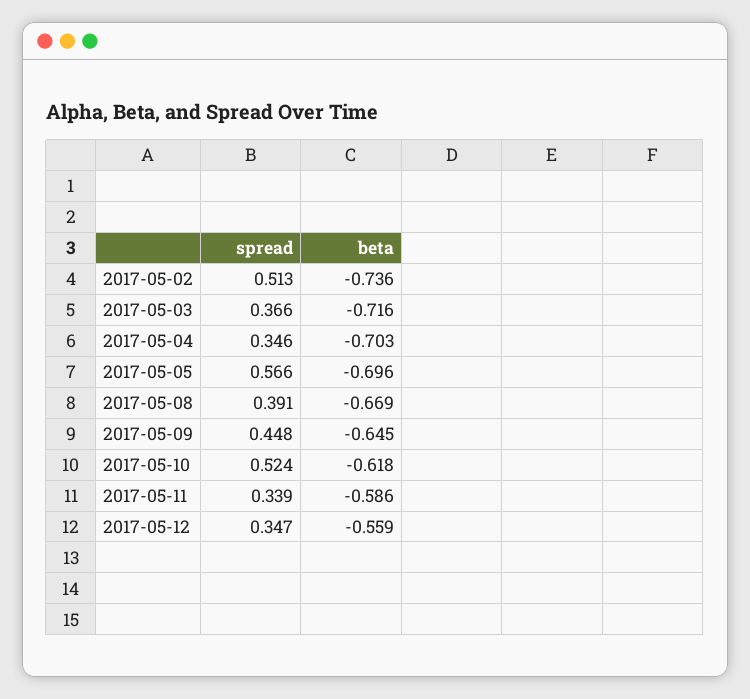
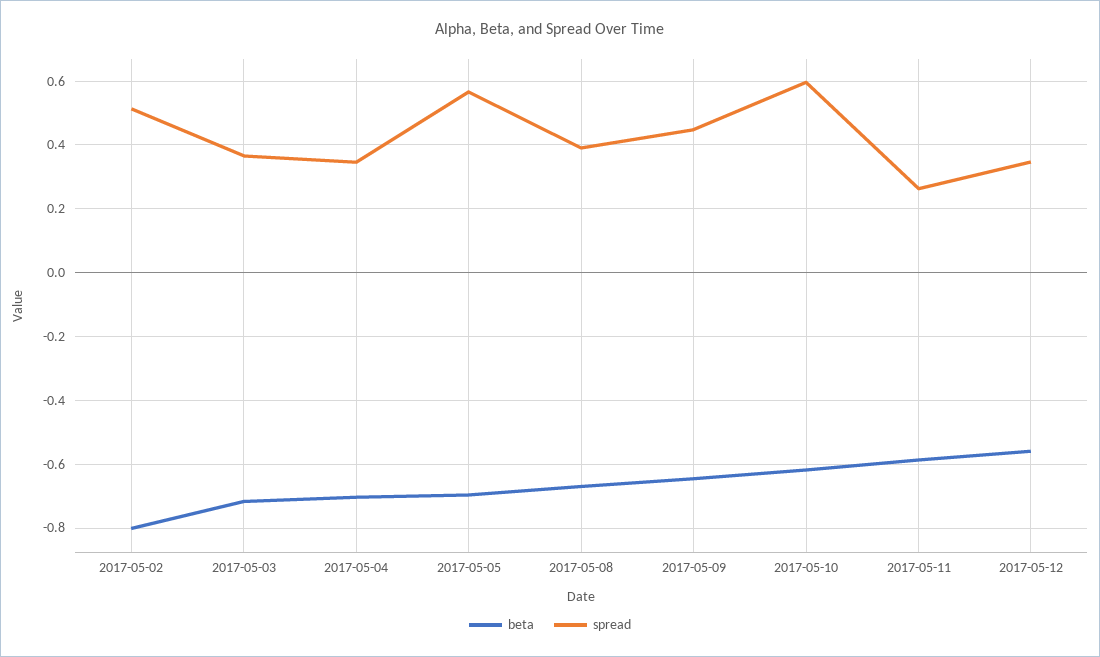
beta, 2017-05-02: -0.736 -> -0.8
spread, 2017-05-10: 0.524 -> 0.6
spread, 2017-05-11: 0.339 -> 0.26

